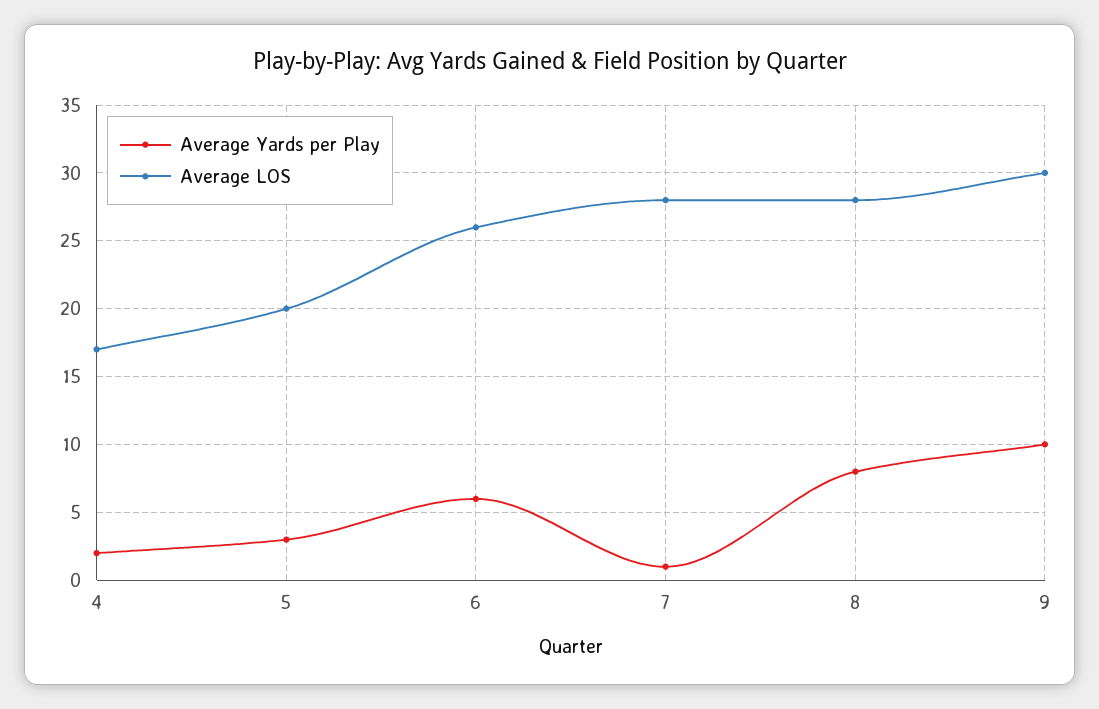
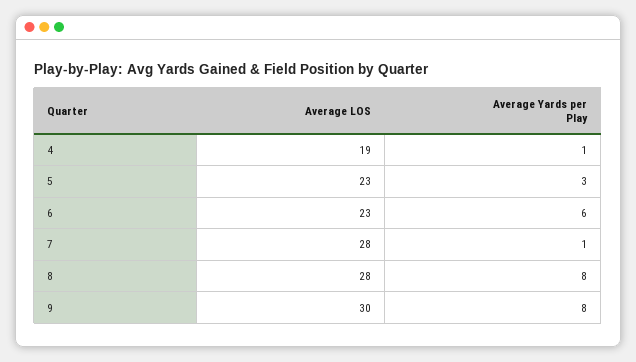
Average Yards per Play, 4: 2 -> 1
Average LOS, 4: 17 -> 19
Average LOS, 5: 20 -> 23
Average LOS, 6: 26 -> 23
Average Yards per Play, 9: 10 -> 8

